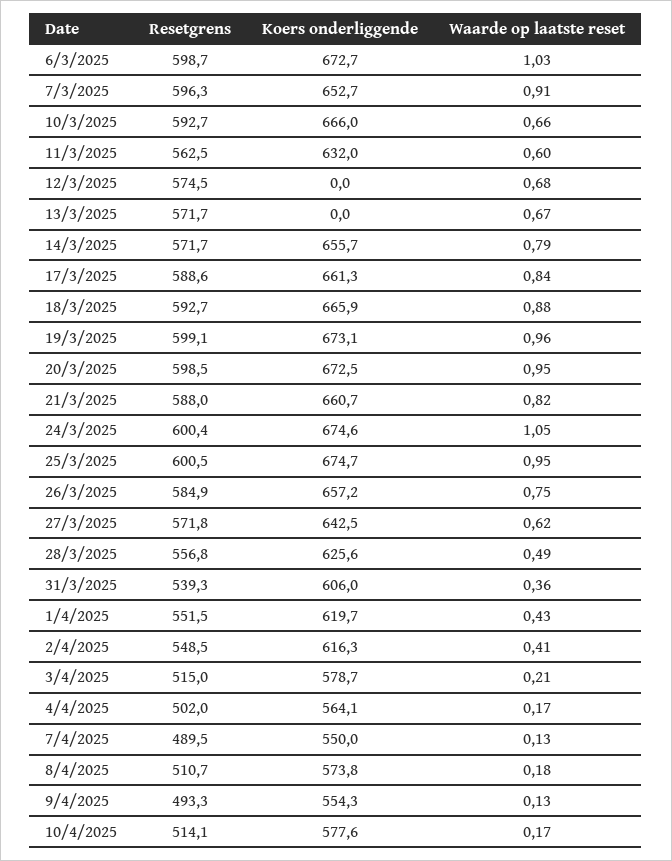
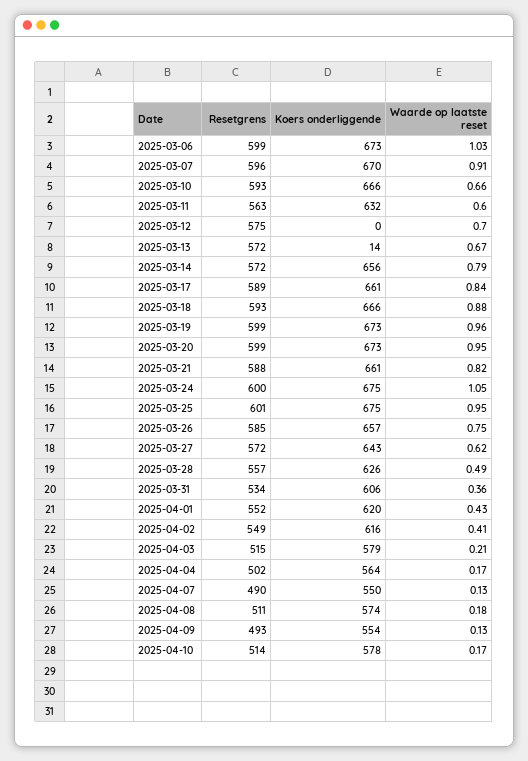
Koers onderliggende, 7/3/2025: 652.7 -> 670
Waarde op laatste reset, 12/3/2025: 0.68 -> 0.7
Koers onderliggende, 13/3/2025: 0 -> 14
Resetgrens, 31/3/2025: 539.3 -> 534

